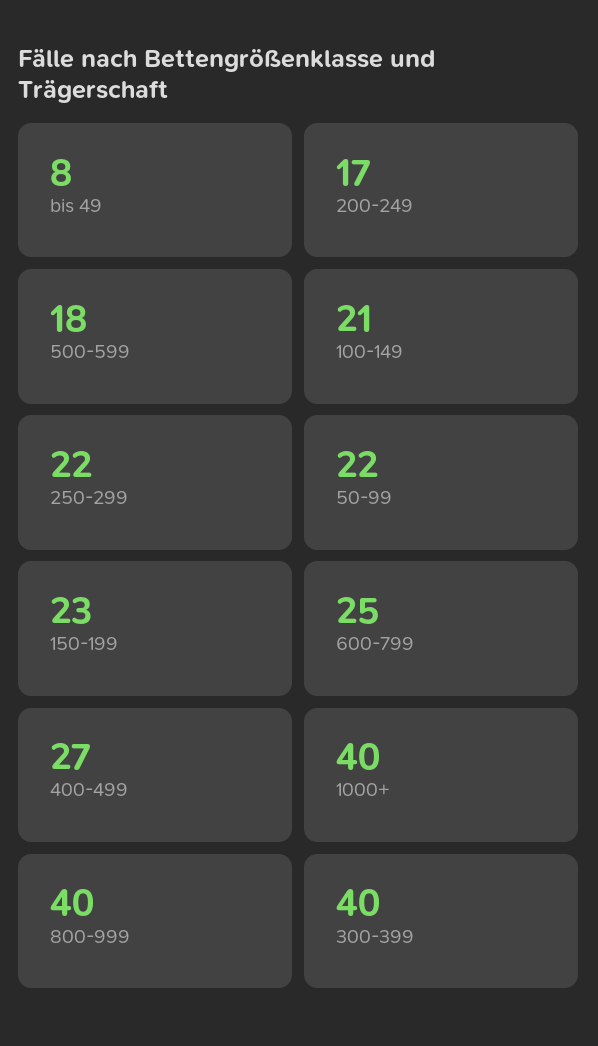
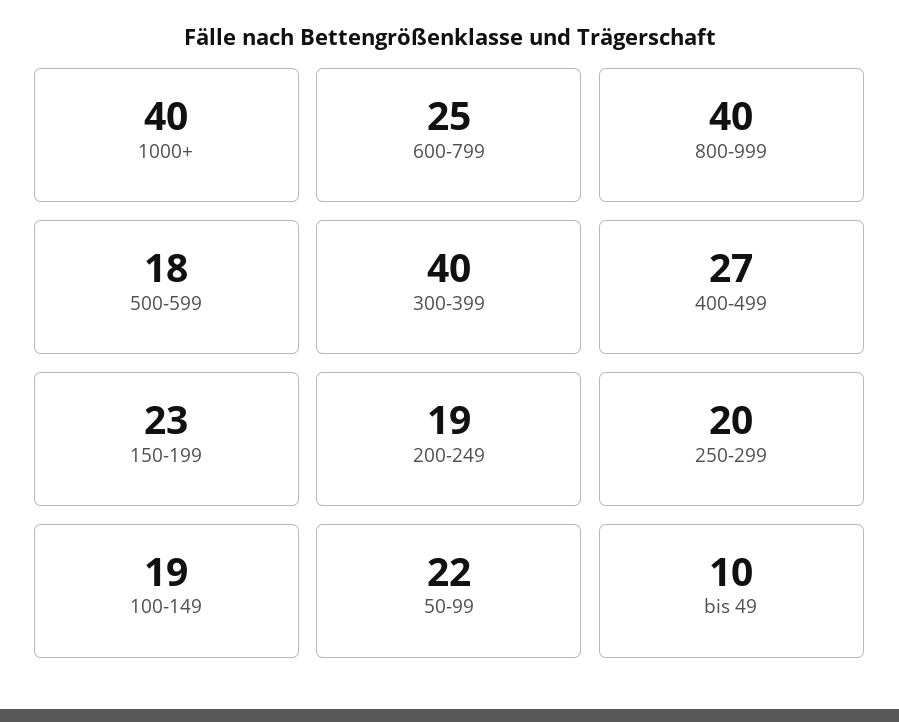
bis 49: 8 -> 10
200-249: 17 -> 19
100-149: 21 -> 19
250-299: 22 -> 20

